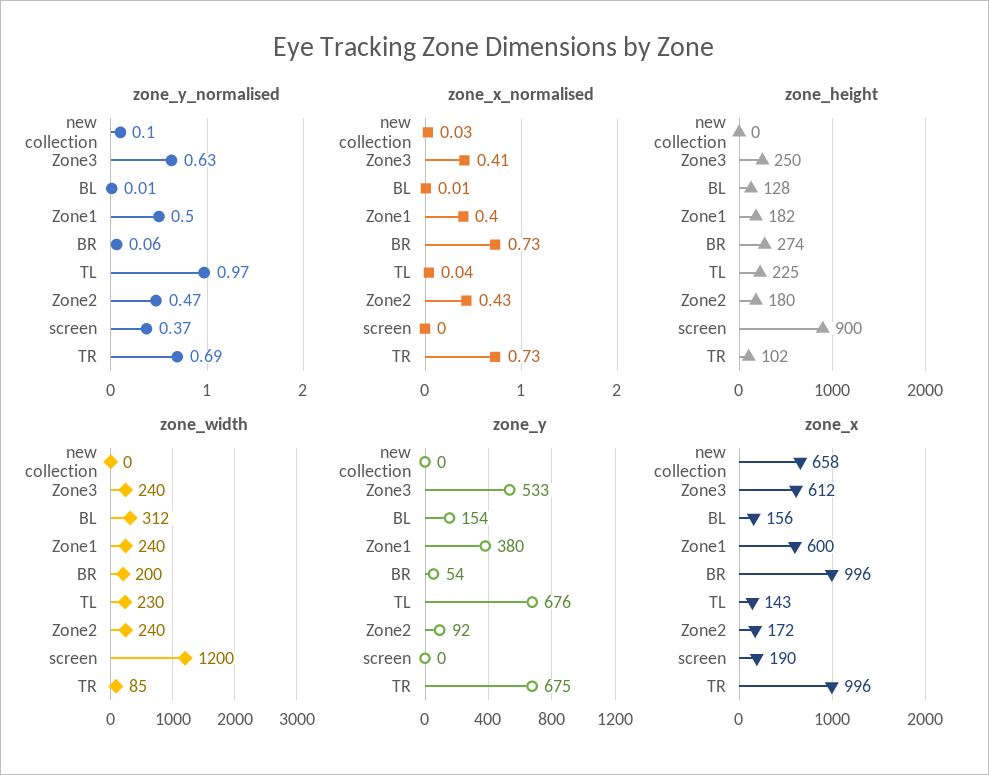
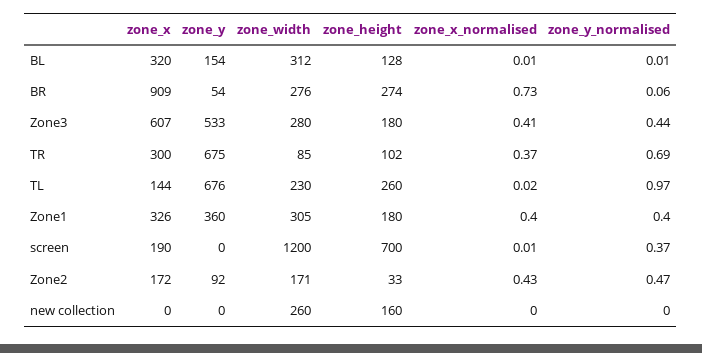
zone_y_normalised, new collection: 0.1 -> 0
zone_y_normalised, Zone3: 0.63 -> 0.44
zone_y_normalised, Zone1: 0.5 -> 0.4
zone_x_normalised, new collection: 0.03 -> 0
zone_x_normalised, TL: 0.04 -> 0.02
zone_x_normalised, screen: 0 -> 0.01
zone_x_normalised, TR: 0.73 -> 0.37
zone_height, new collection: 0 -> 160
zone_height, Zone3: 250 -> 180
zone_height, Zone1: 182 -> 180
zone_height, TL: 225 -> 260
zone_height, Zone2: 180 -> 33
zone_height, screen: 900 -> 700
zone_width, new collection: 0 -> 260
zone_width, Zone3: 240 -> 280
zone_width, Zone1: 240 -> 305
zone_width, BR: 200 -> 276
zone_width, Zone2: 240 -> 171
zone_y, Zone1: 380 -> 360
zone_x, new collection: 658 -> 0
zone_x, Zone3: 612 -> 607
zone_x, BL: 156 -> 320
zone_x, Zone1: 600 -> 326
zone_x, BR: 996 -> 909
zone_x, TL: 143 -> 144
zone_x, TR: 996 -> 300

